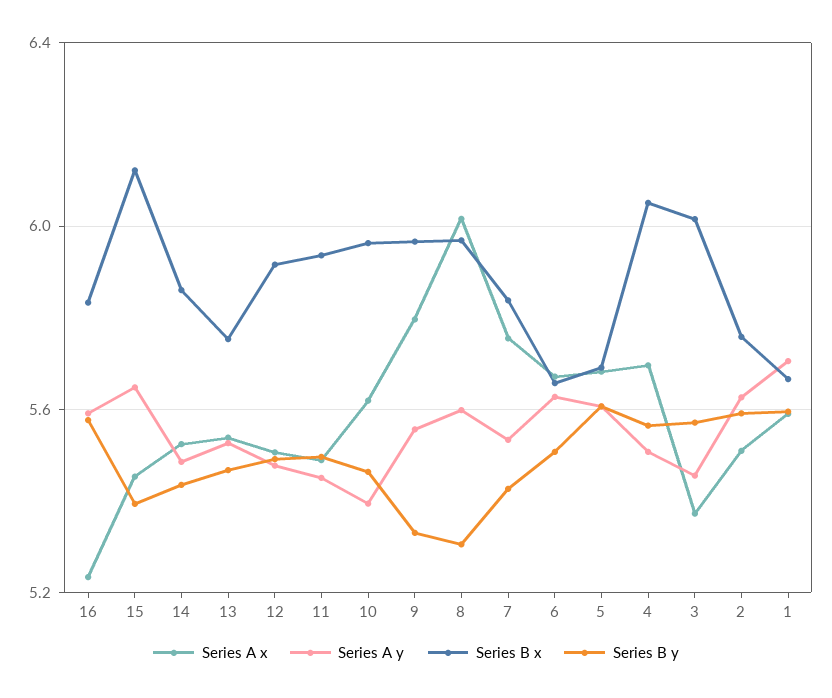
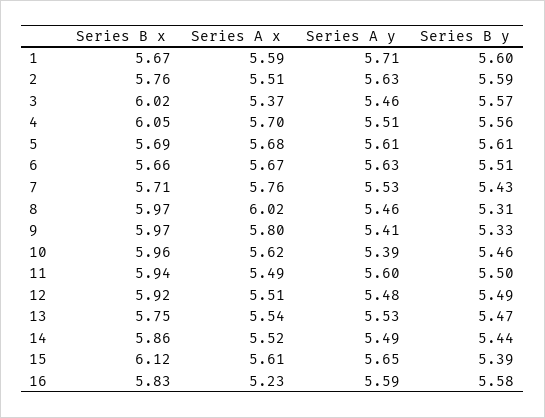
Series A x, 15: 5.45 -> 5.61
Series A y, 11: 5.45 -> 5.6
Series A y, 9: 5.55 -> 5.41
Series A y, 8: 5.6 -> 5.46
Series B x, 7: 5.85 -> 5.71

